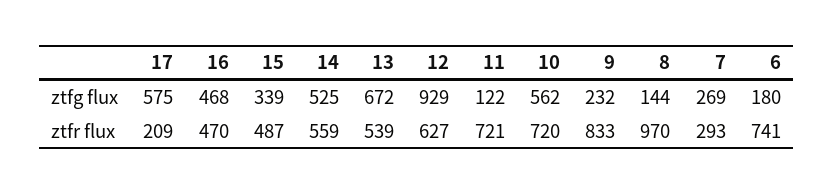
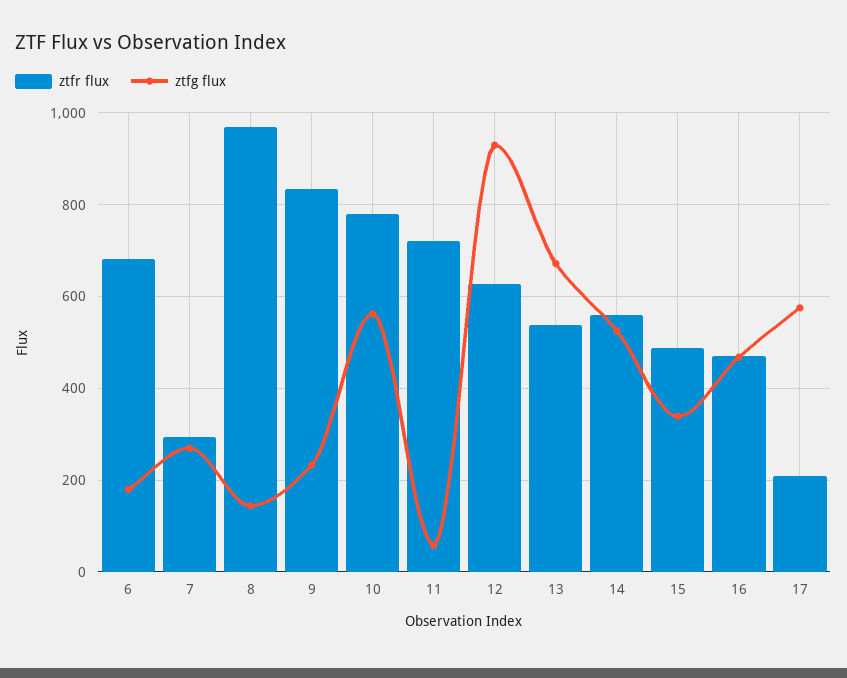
ztfg flux, 11: 122 -> 60
ztfr flux, 10: 720 -> 780
ztfr flux, 6: 741 -> 680

